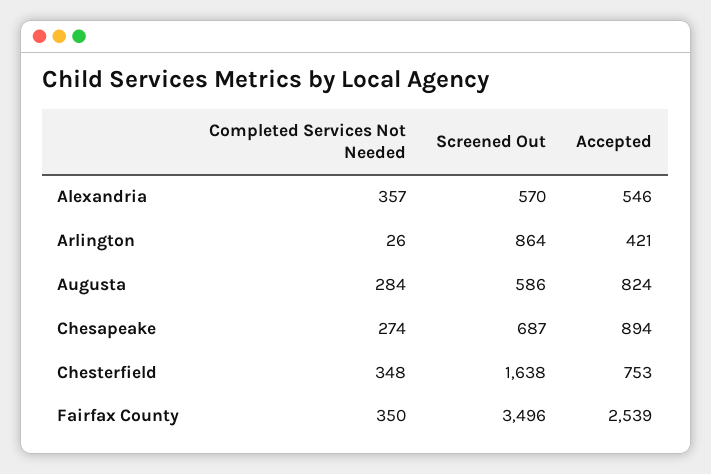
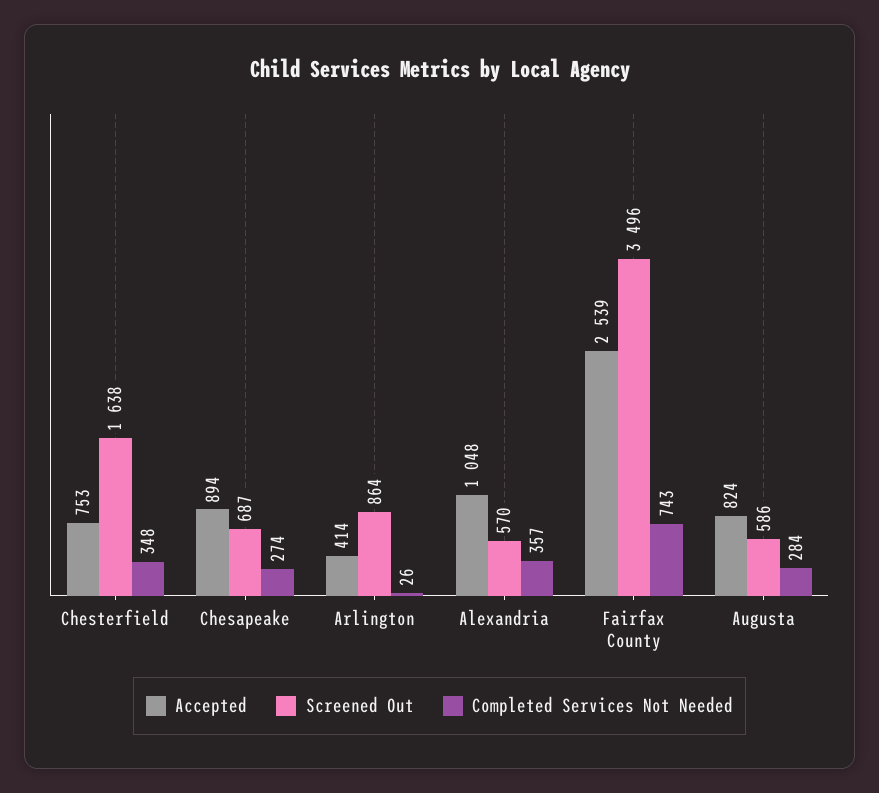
Accepted, Alexandria: 546 -> 1048
Accepted, Arlington: 421 -> 414
Completed Services Not Needed, Fairfax County: 350 -> 743

